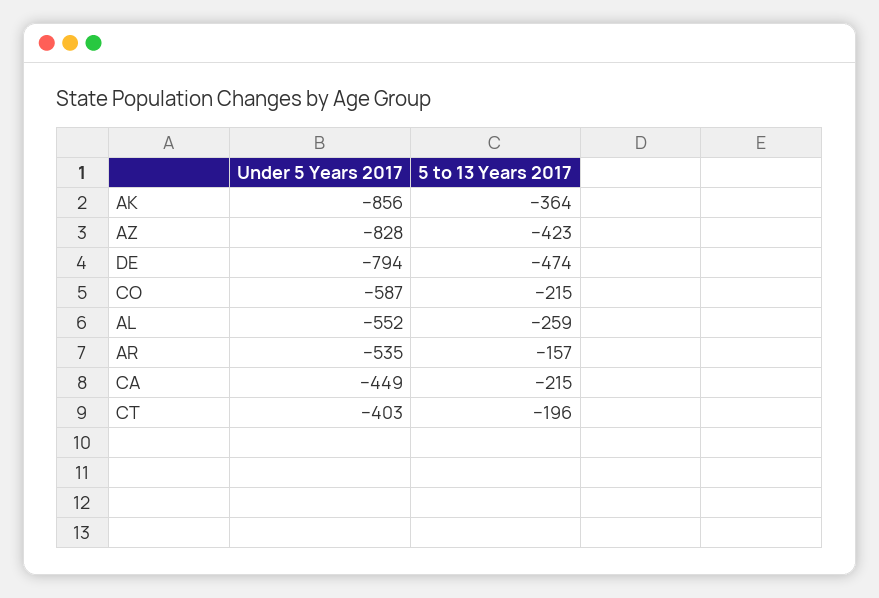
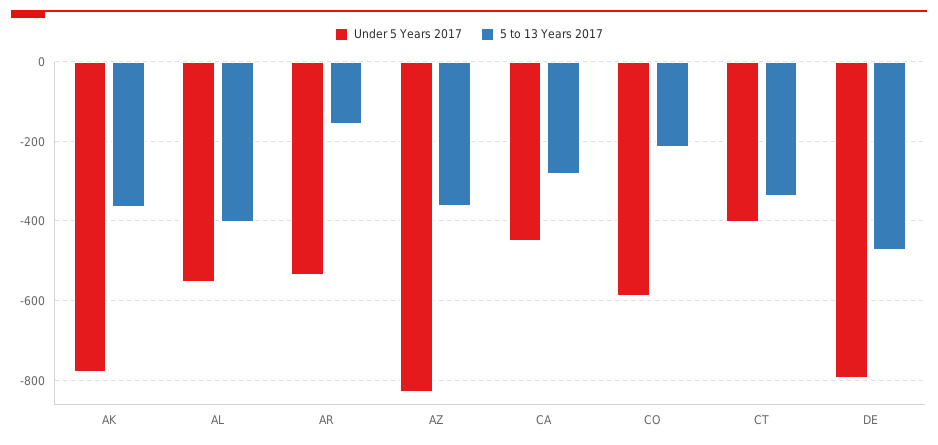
Under 5 Years 2017, AK: -856 -> -780
5 to 13 Years 2017, AZ: -423 -> -360
5 to 13 Years 2017, AL: -259 -> -400
5 to 13 Years 2017, CA: -215 -> -280
5 to 13 Years 2017, CT: -196 -> -340

